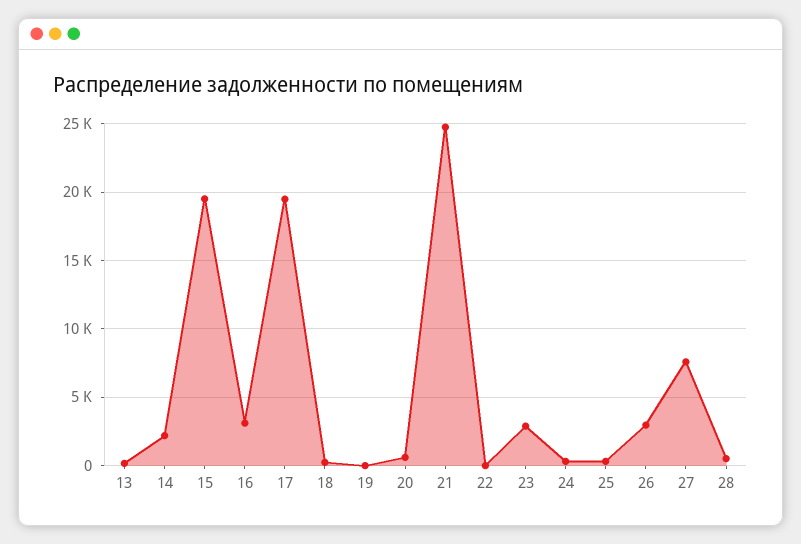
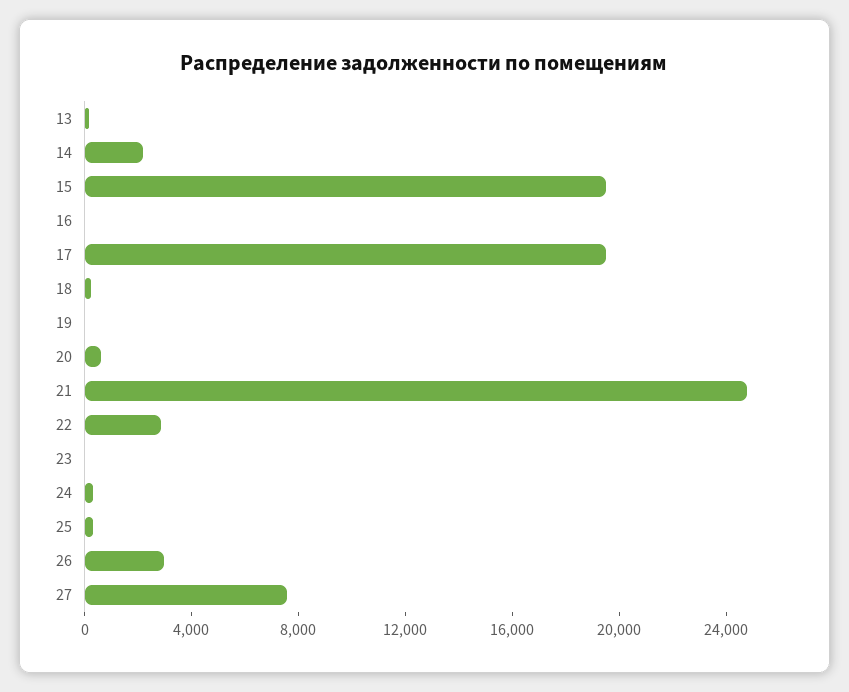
16: 3000 -> 0
22: 0 -> 3000
23: 3000 -> 0
28: 500 -> none

